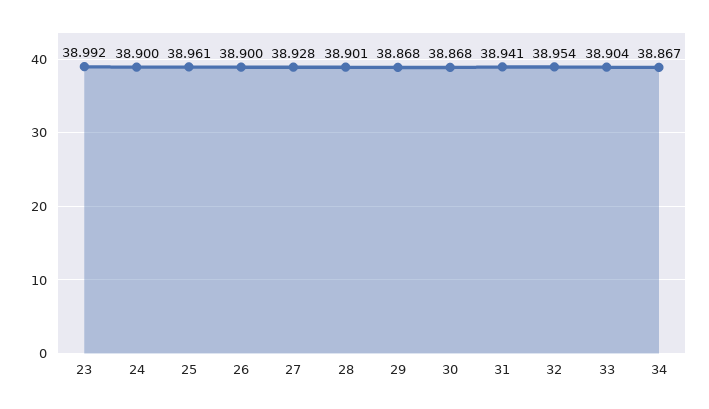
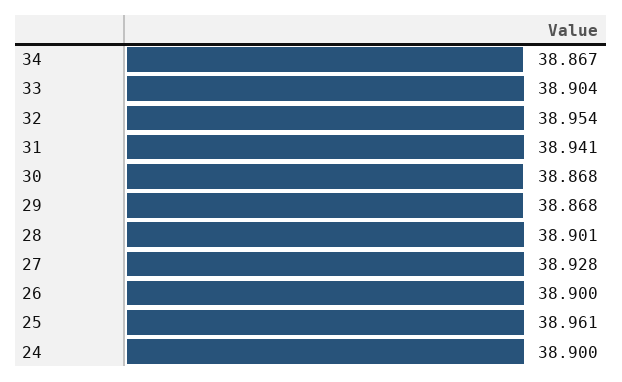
23: 38.992 -> none

